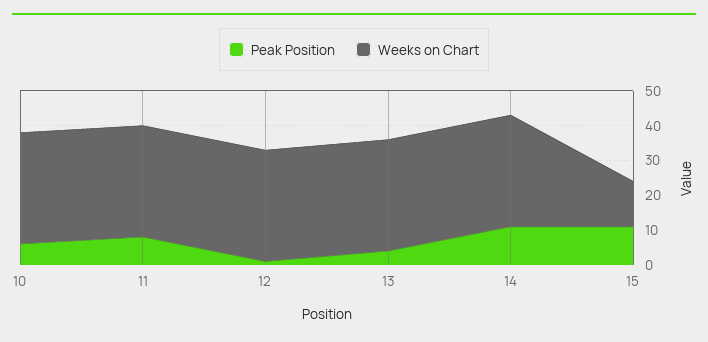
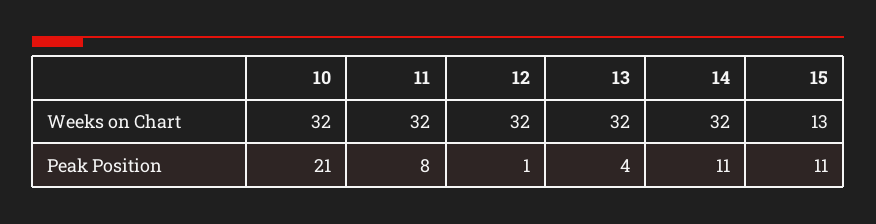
Peak Position, 10: 5 -> 21

